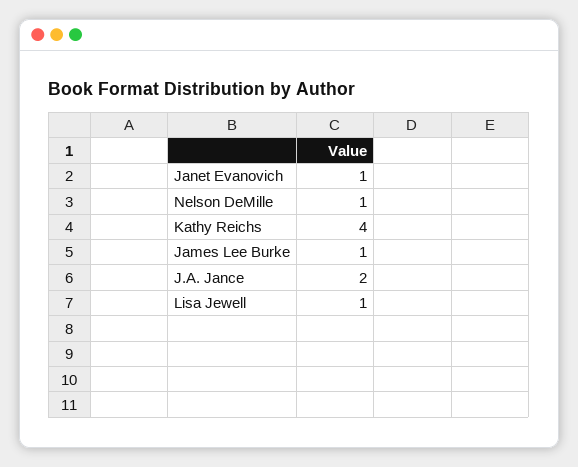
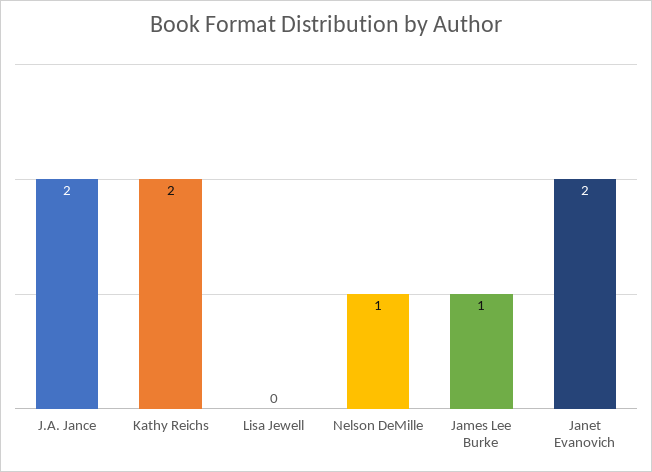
Janet Evanovich: 1 -> 2
Kathy Reichs: 4 -> 2
Lisa Jewell: 1 -> 0

